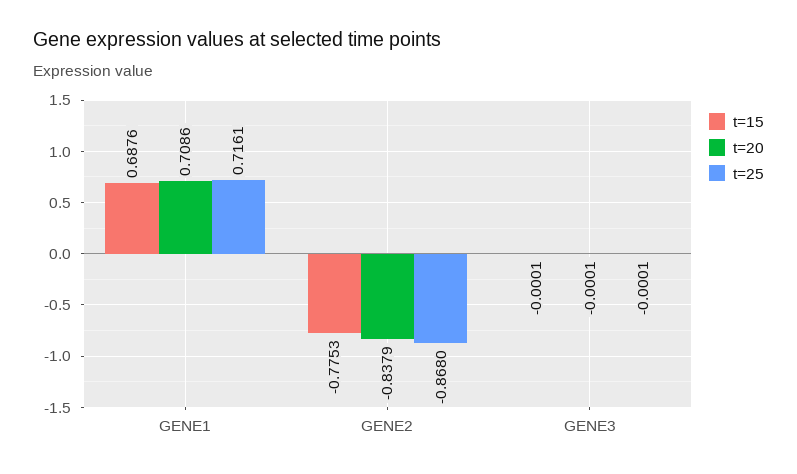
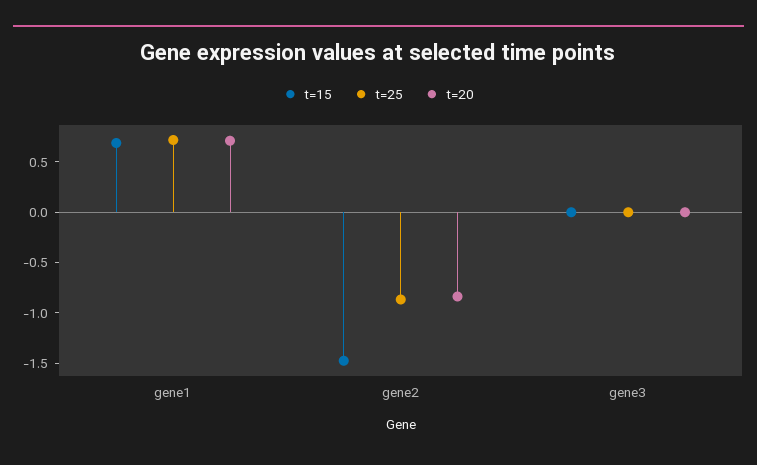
t=15, GENE2: -0.7753 -> -1.5

